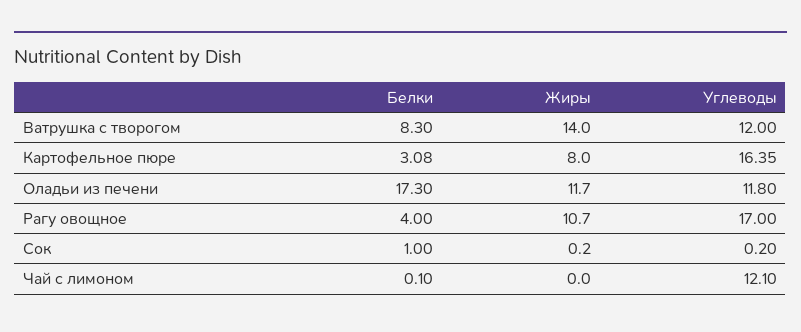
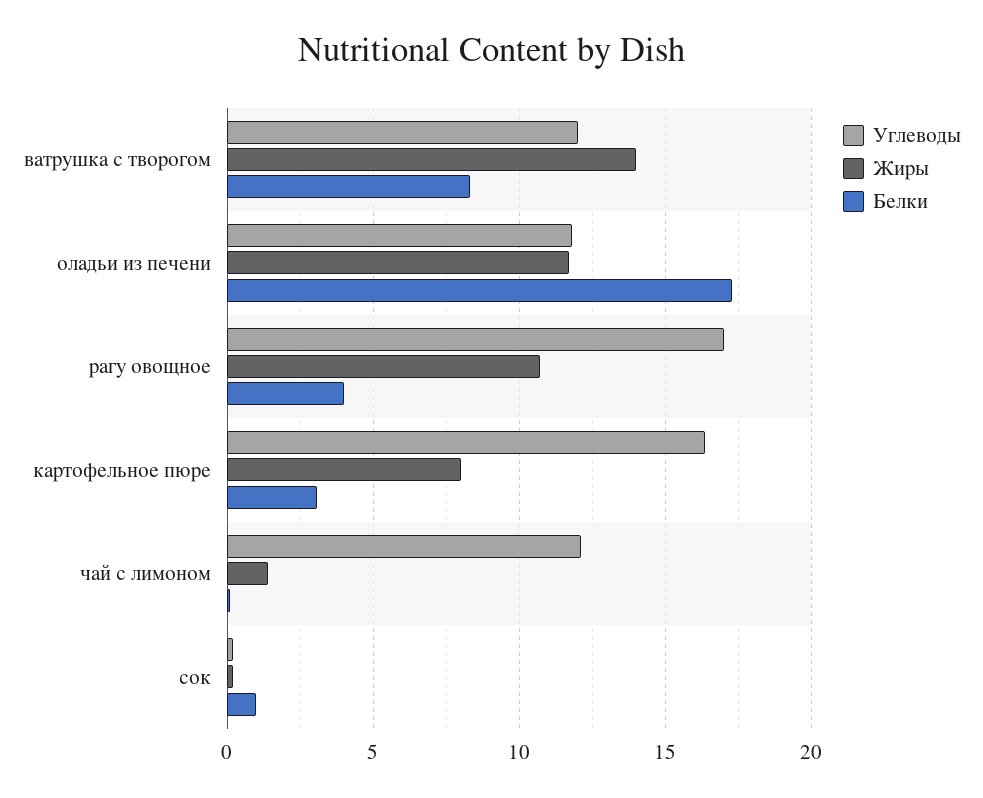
Жиры, Чай с лимоном: 0 -> 1.5

